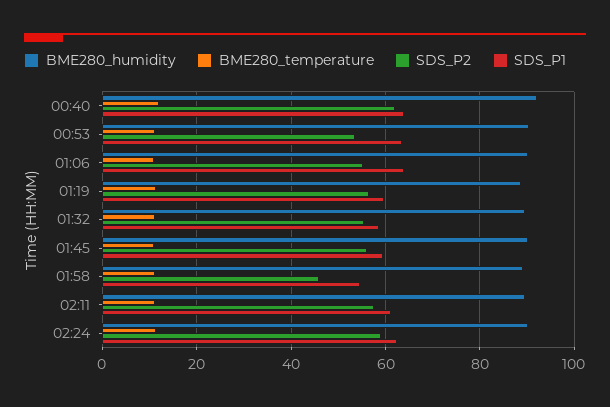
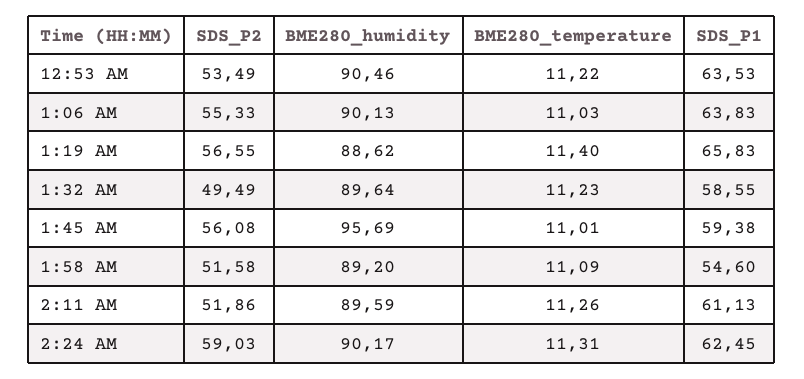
BME280_humidity, 00:40: 92 -> none
BME280_temperature, 00:40: 12 -> none
SDS_P2, 00:40: 62 -> none
SDS_P1, 00:40: 64 -> none
SDS_P1, 01:19: 60 -> 65.83
SDS_P2, 01:32: 56 -> 49.49
BME280_humidity, 01:45: 90 -> 95.69
SDS_P2, 01:58: 46 -> 51.58
SDS_P2, 02:11: 58 -> 51.86

